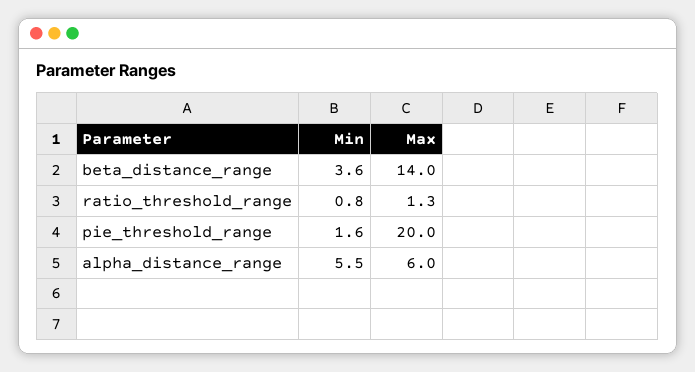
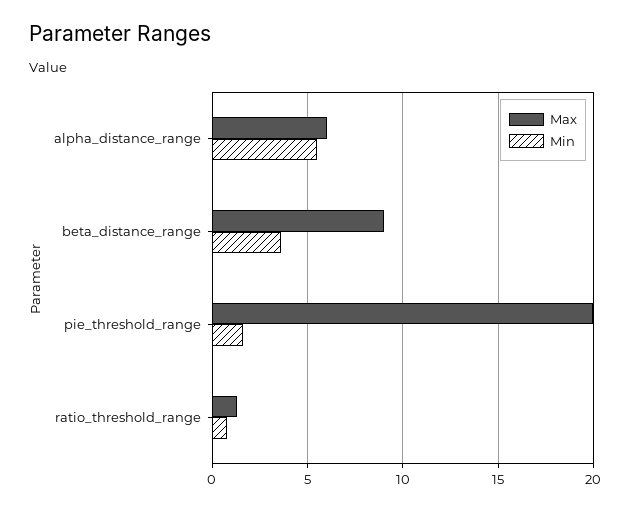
Max, beta_distance_range: 14 -> 9

